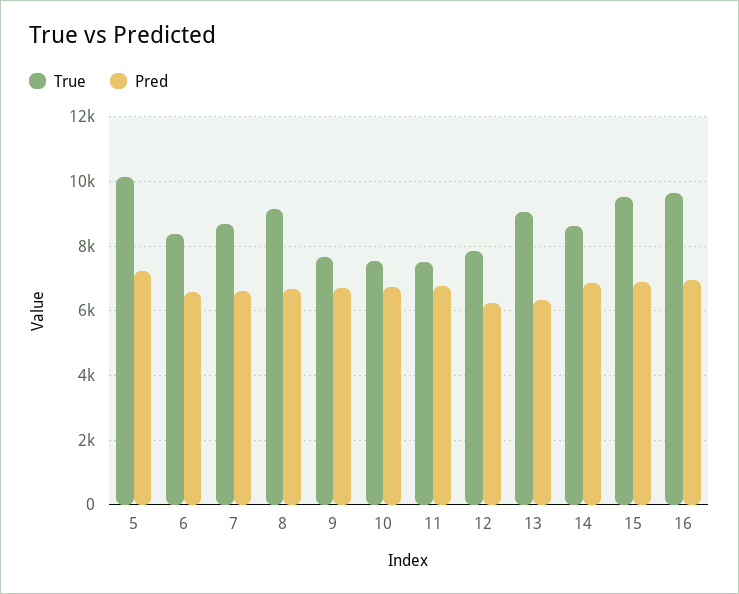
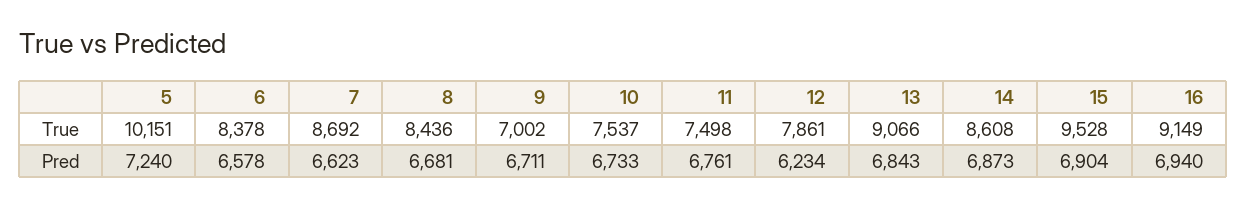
True, 8: 9200 -> 8436
True, 9: 7600 -> 7002
Pred, 13: 6400 -> 6843
True, 16: 9600 -> 9149

